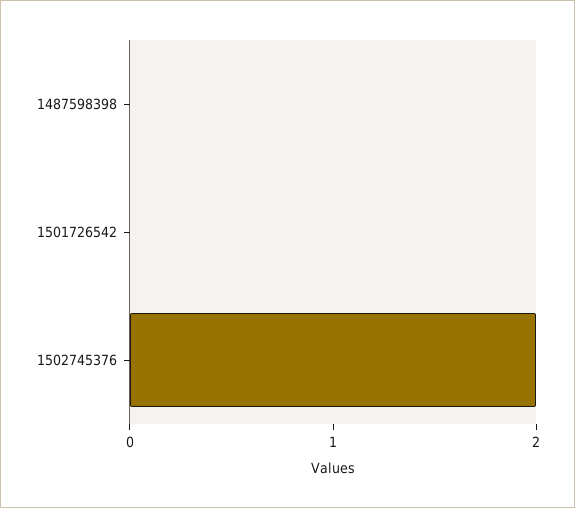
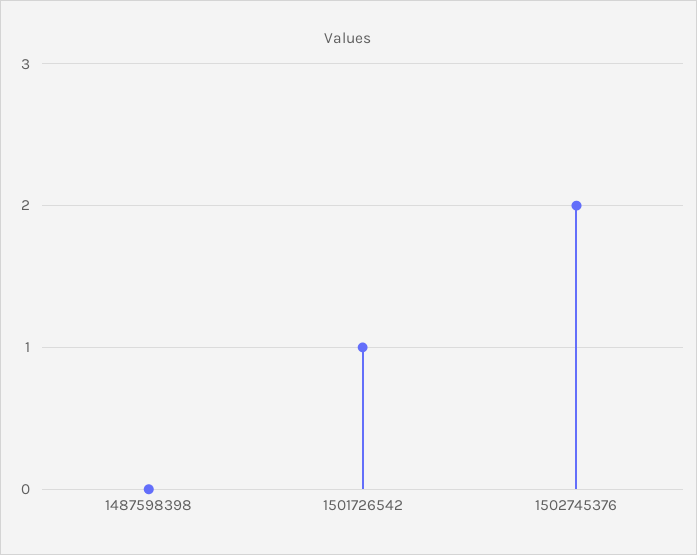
1501726542: 0 -> 1

